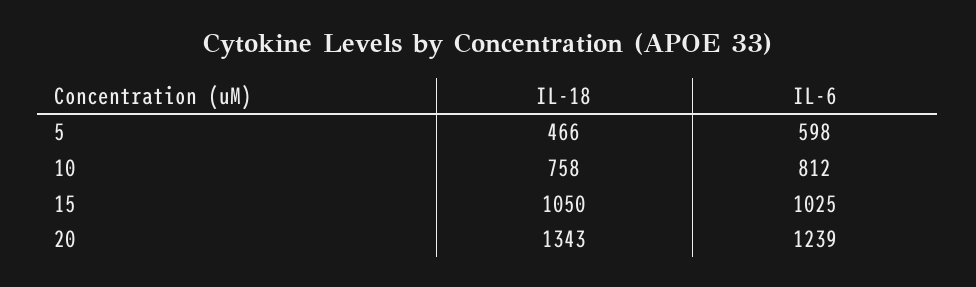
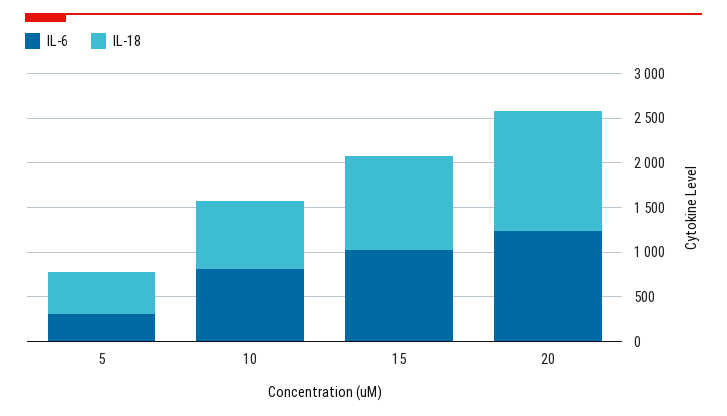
IL-6, 5: 598 -> 300

